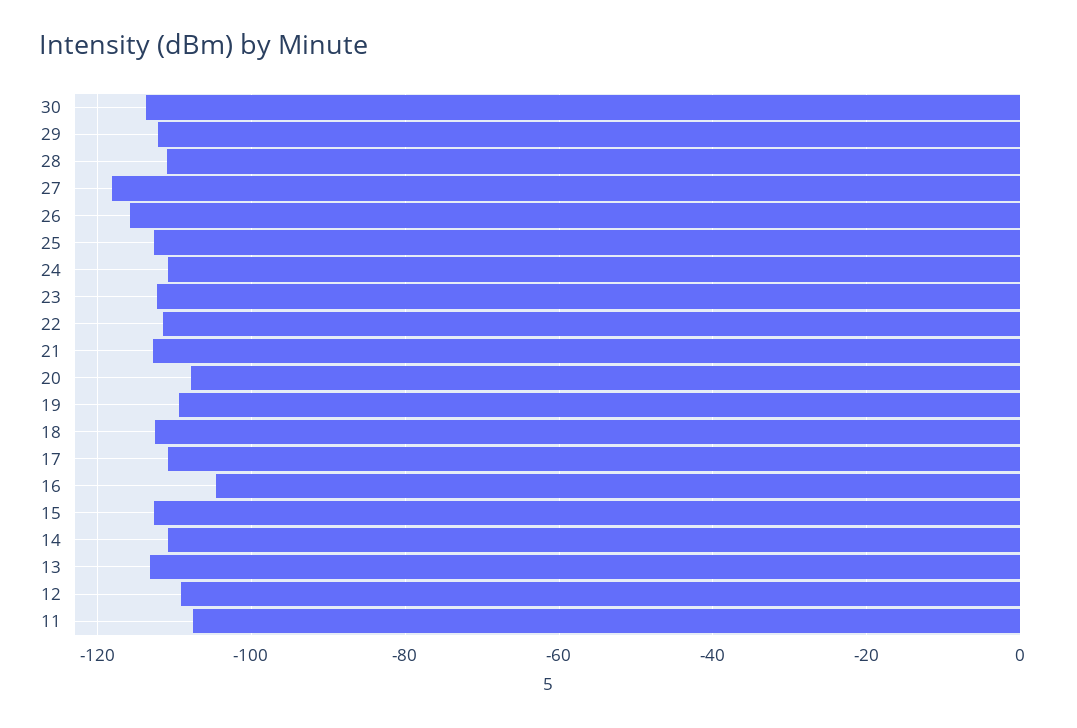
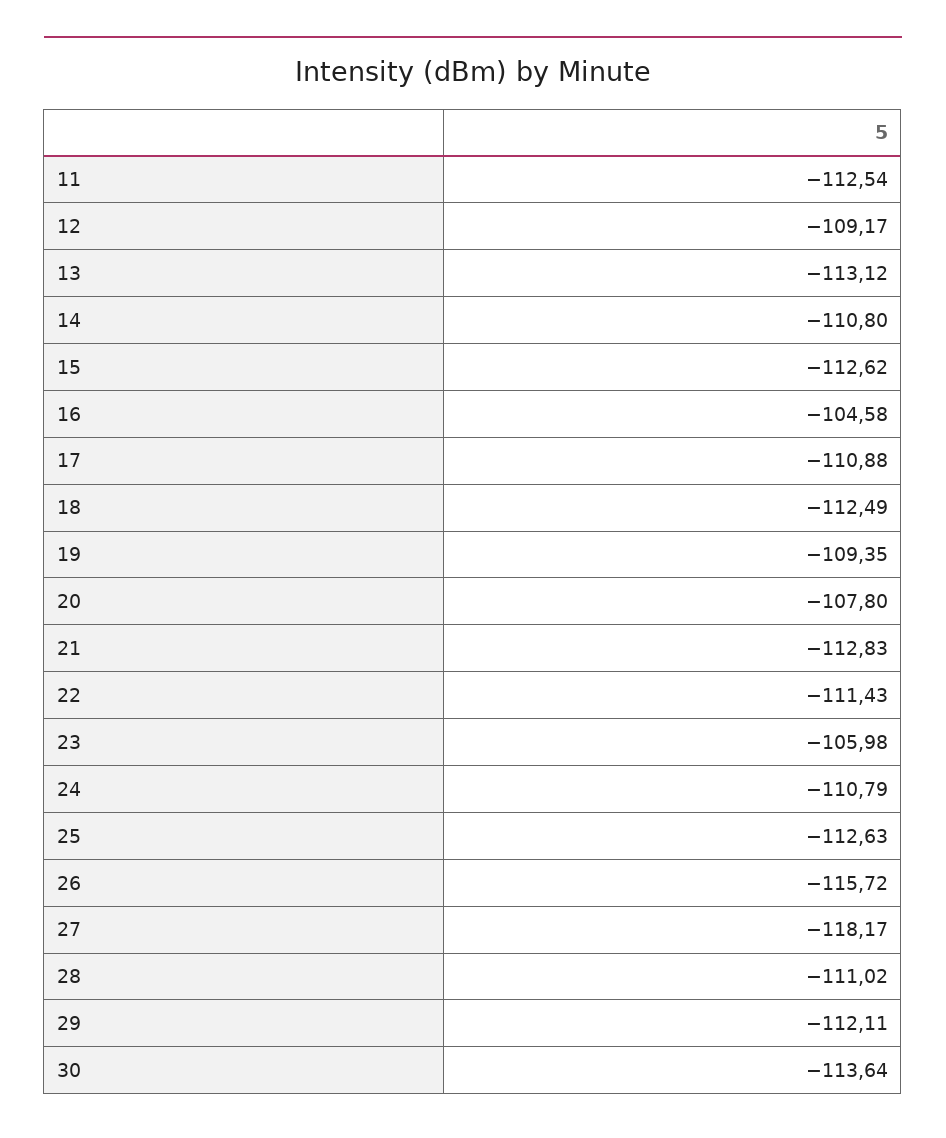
23: -112 -> -105.98
11: -108 -> -112.54

